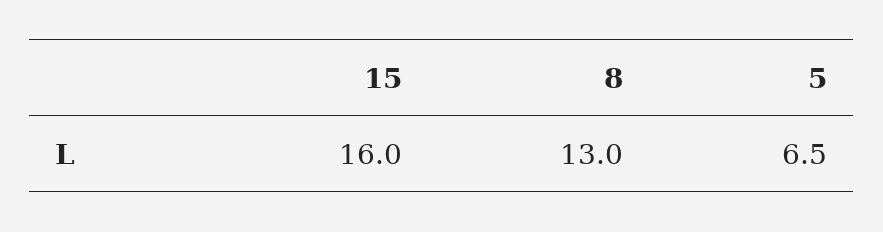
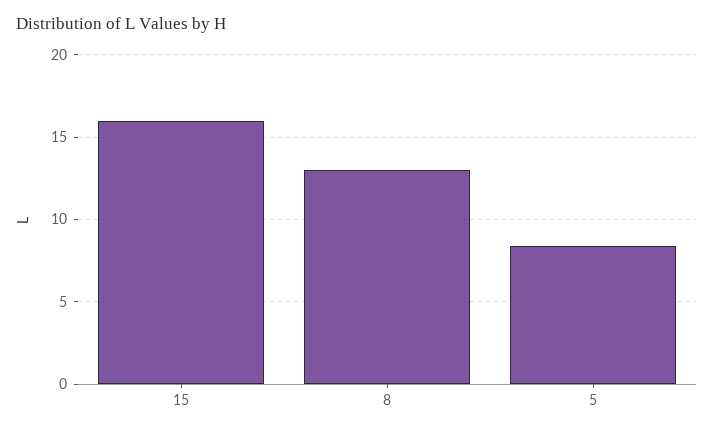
5: 6.5 -> 8.5

